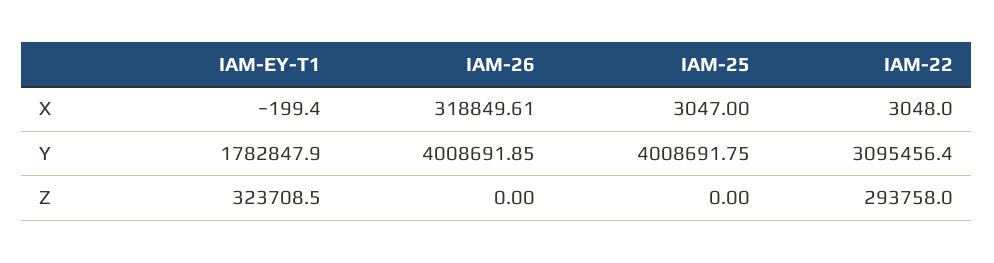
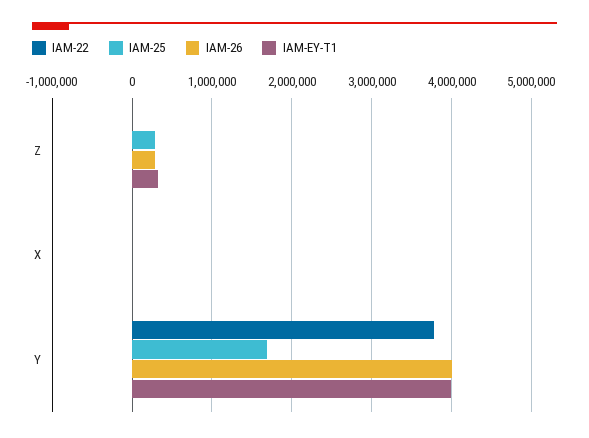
IAM-26, X: 318849.61 -> 0
IAM-EY-T1, Y: 1782847.9 -> 4000000
IAM-25, Y: 4008691.75 -> 1700000
IAM-22, Y: 3095456.4 -> 3800000
IAM-26, Z: 0 -> 300000
IAM-25, Z: 0 -> 300000
IAM-22, Z: 293758 -> 0

